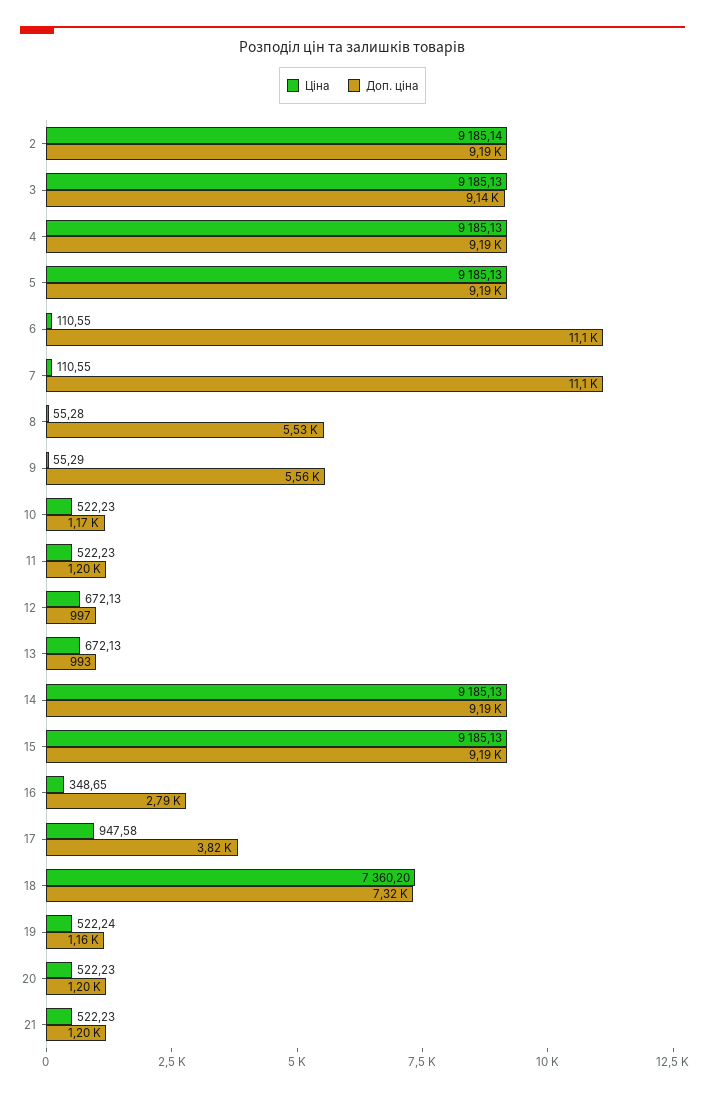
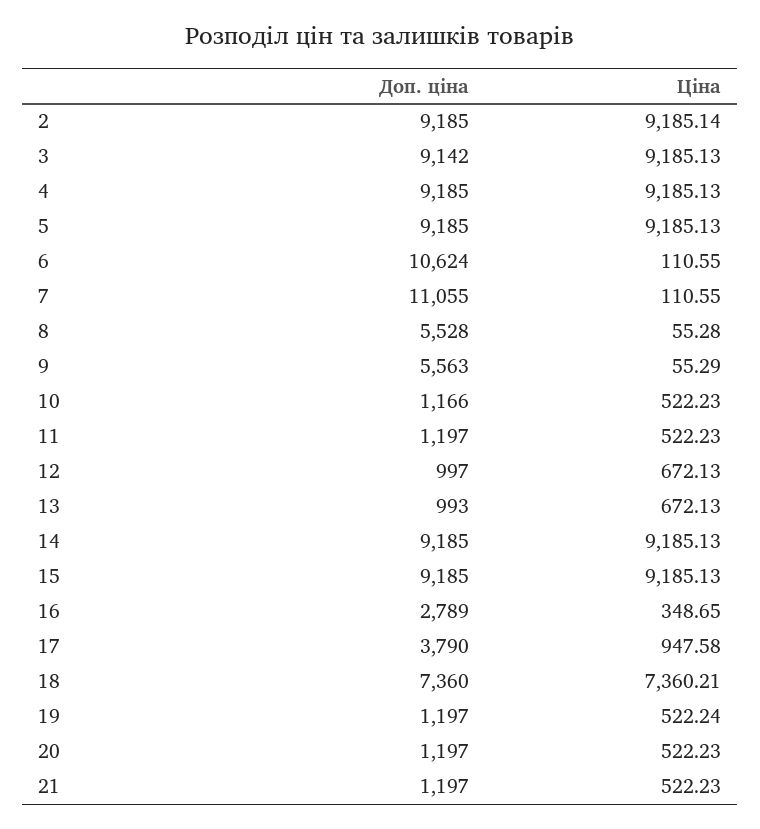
Доп. ціна, 6: 11100 -> 10624
Доп. ціна, 17: 3820 -> 3790
Ціна, 18: 7360.2 -> 7360.21
Доп. ціна, 18: 7320 -> 7360
Доп. ціна, 19: 1160 -> 1197

